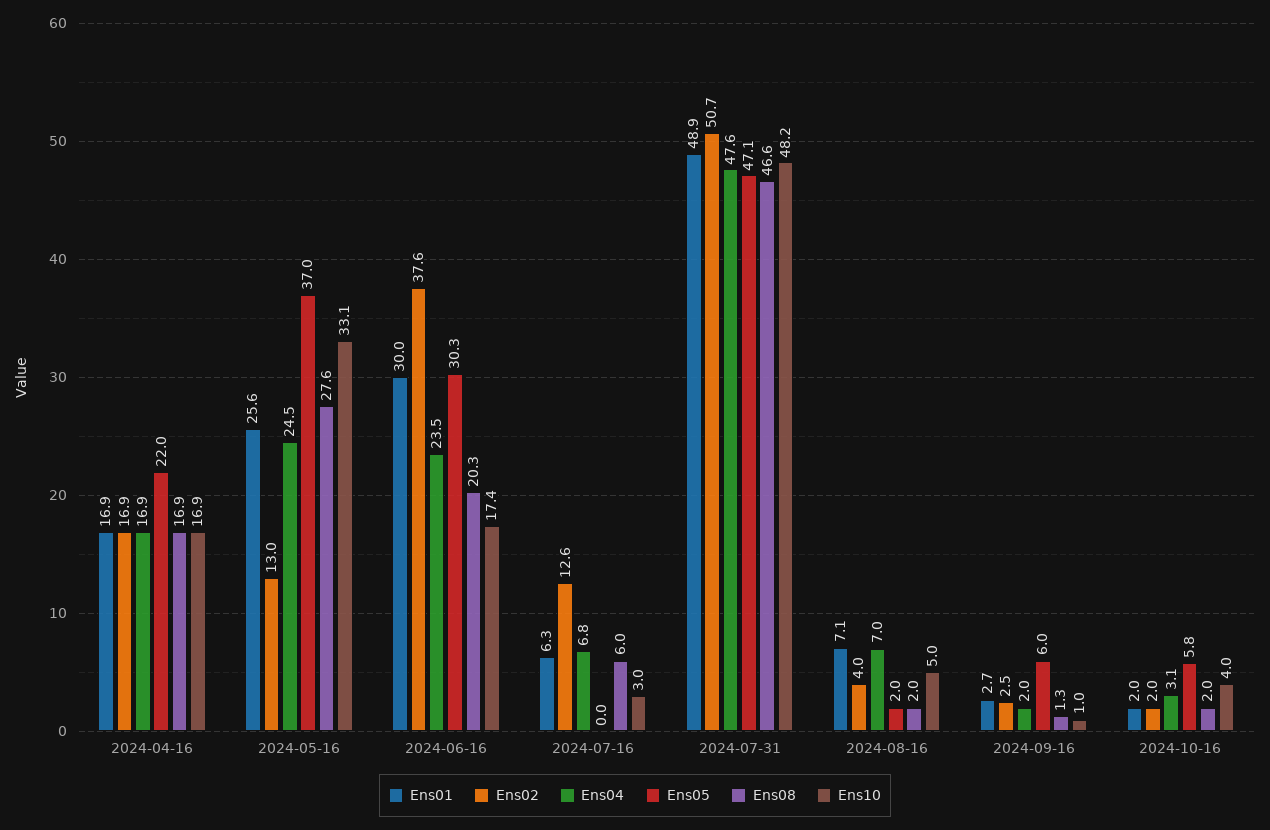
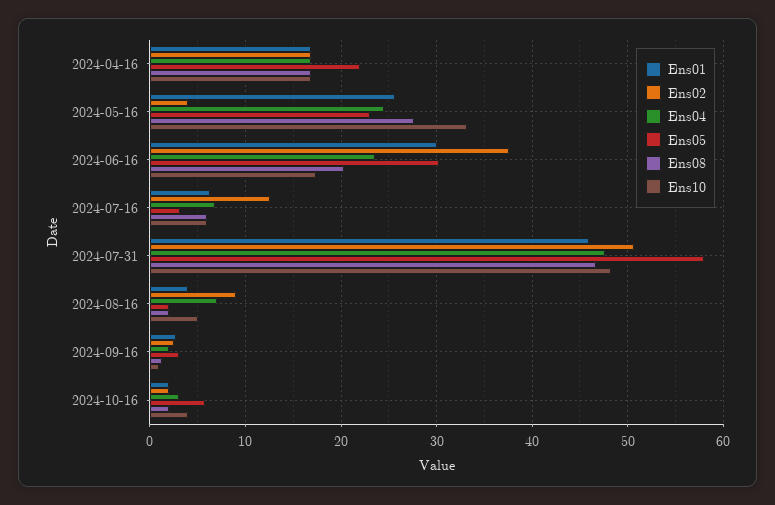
Ens02, 2024-05-16: 13 -> 4
Ens05, 2024-05-16: 37 -> 23
Ens05, 2024-07-16: 0 -> 3
Ens10, 2024-07-16: 3 -> 6
Ens01, 2024-07-31: 48.9 -> 46
Ens05, 2024-07-31: 47.1 -> 58
Ens01, 2024-08-16: 7.1 -> 4
Ens02, 2024-08-16: 4 -> 9
Ens05, 2024-09-16: 6 -> 3

